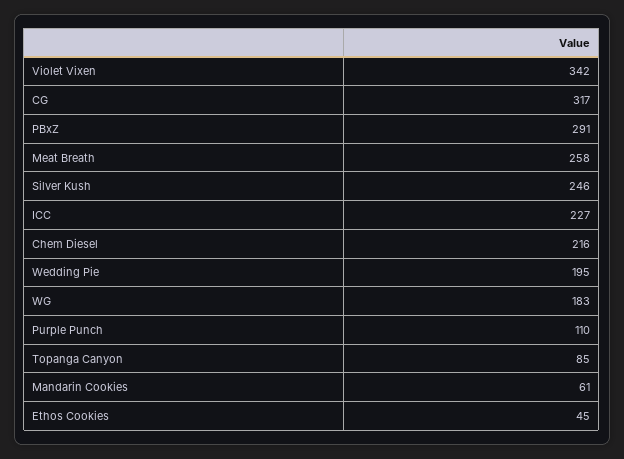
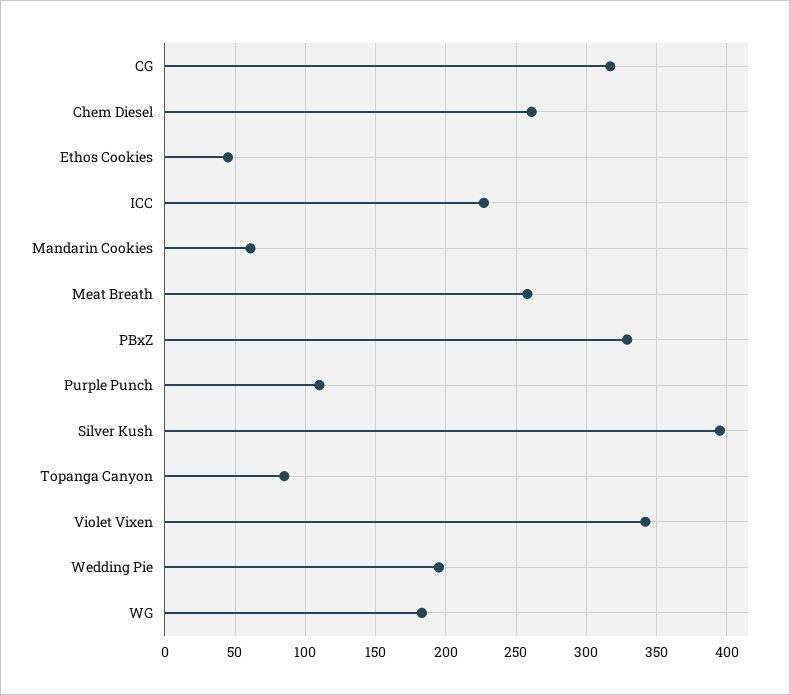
PBxZ: 291 -> 330
Silver Kush: 246 -> 395
Chem Diesel: 216 -> 260

